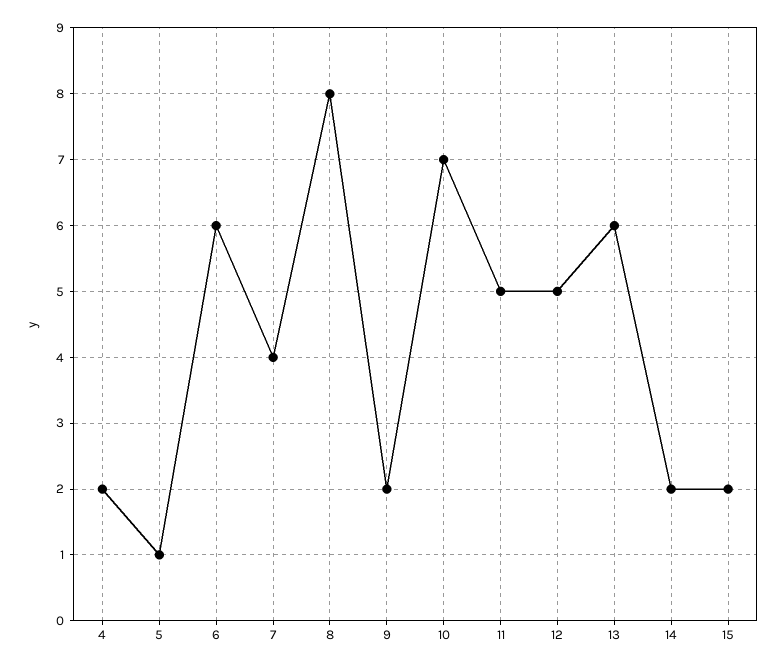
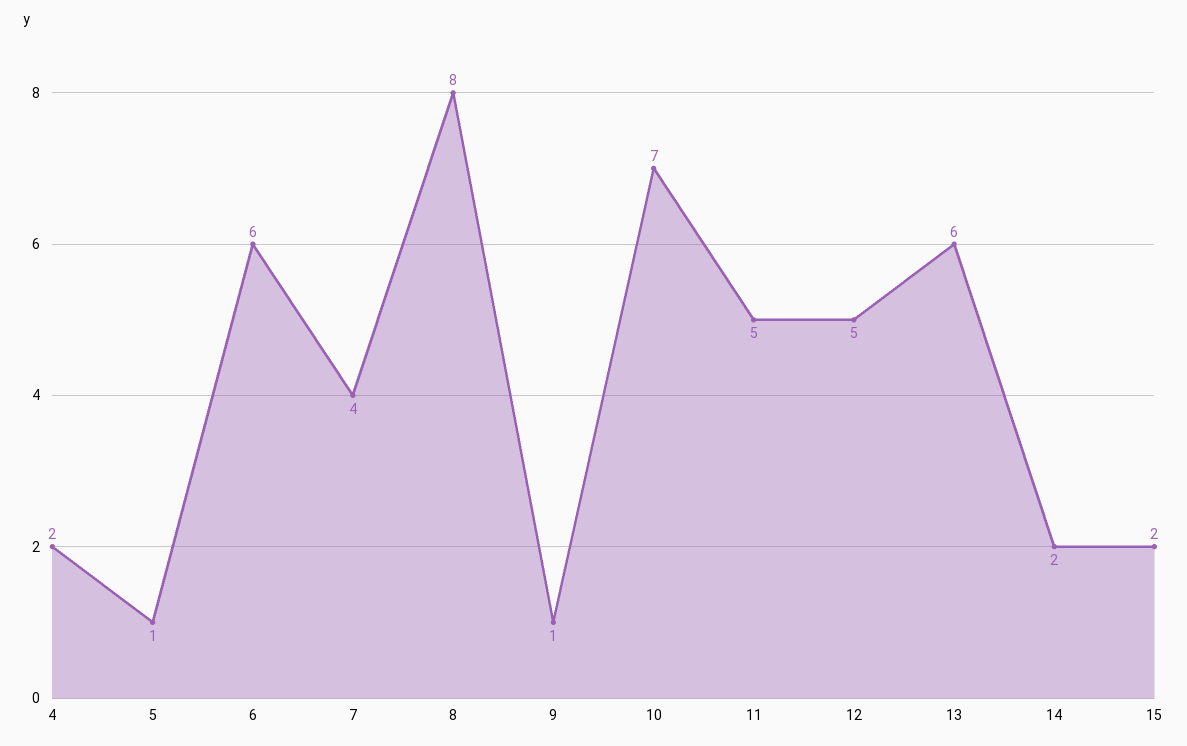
9: 2 -> 1

